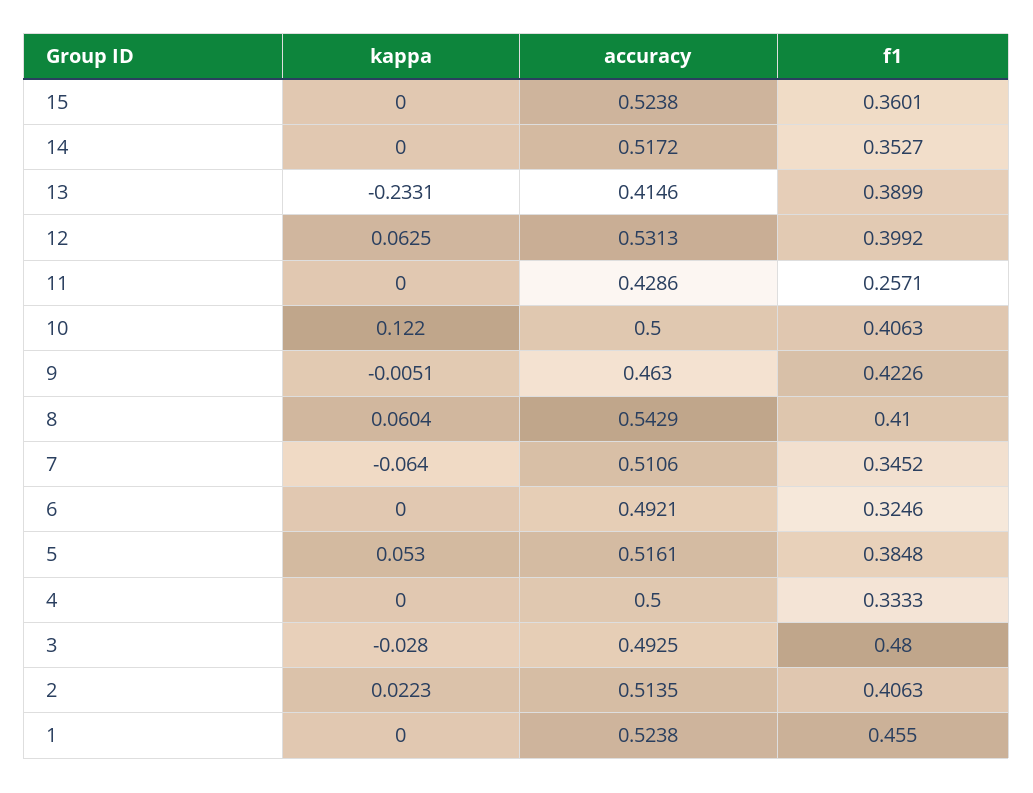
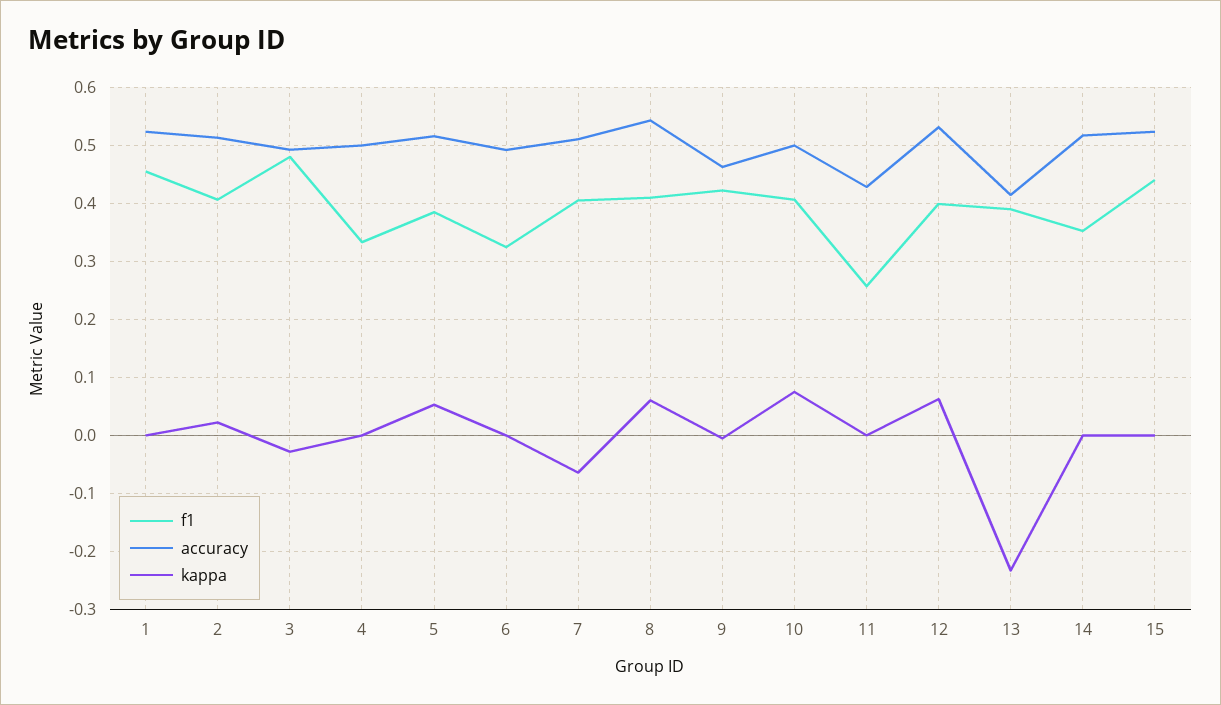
f1, 15: 0.3601 -> 0.44
kappa, 10: 0.122 -> 0.08
f1, 7: 0.3452 -> 0.4

